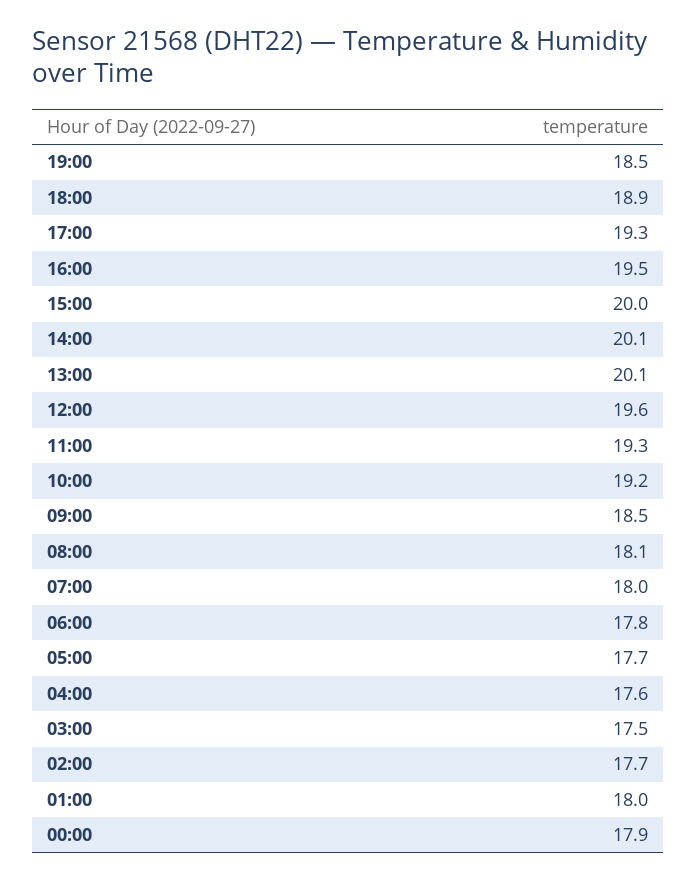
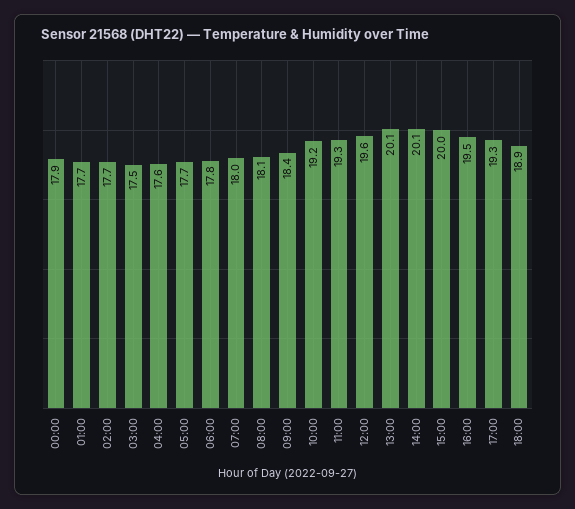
19:00: 18.5 -> none
09:00: 18.5 -> 18.4
01:00: 18 -> 17.7

